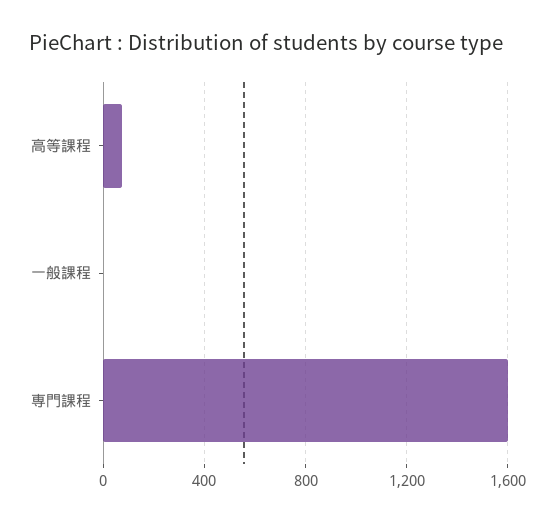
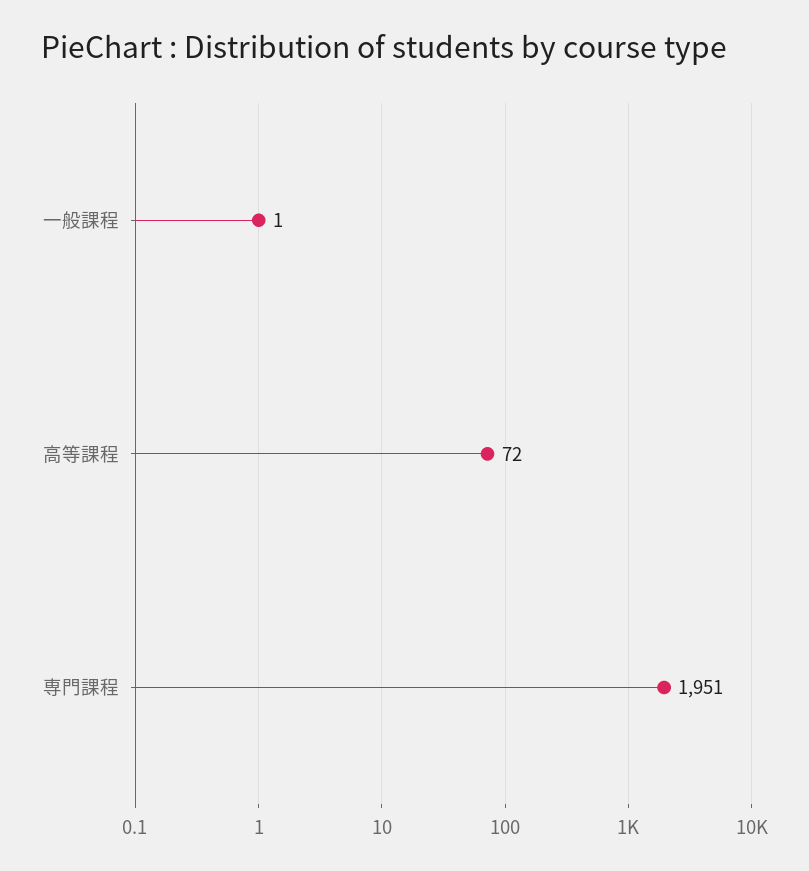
専門課程: 1600 -> 1951

